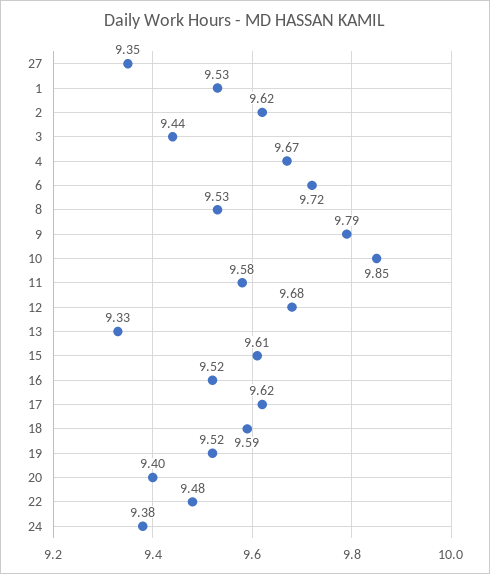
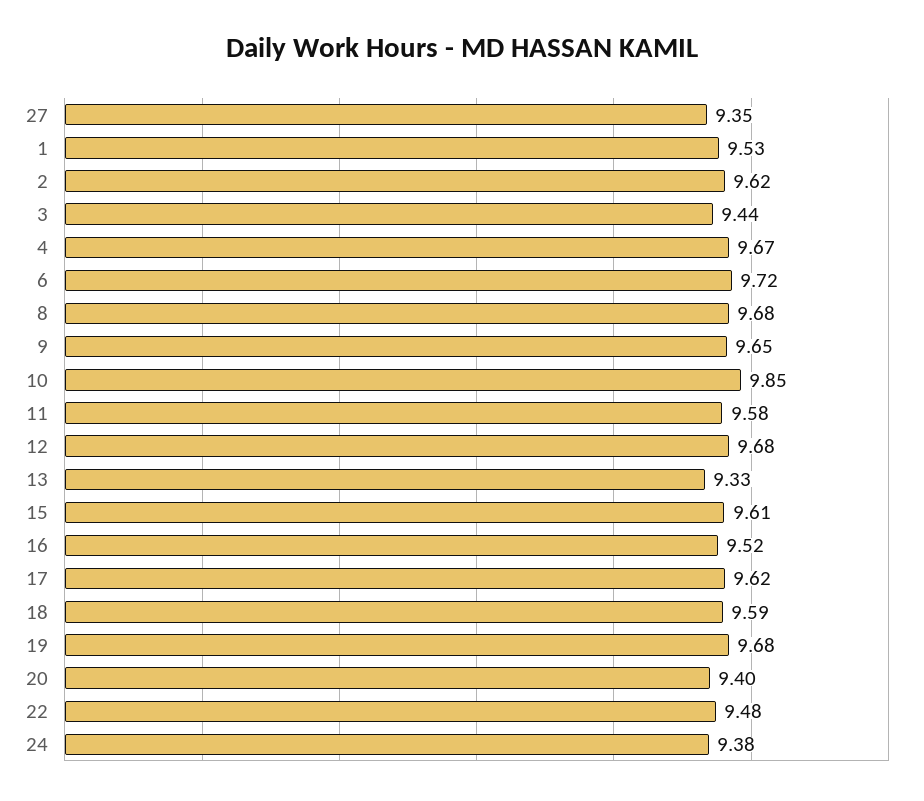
8: 9.53 -> 9.68
9: 9.79 -> 9.65
19: 9.52 -> 9.68

